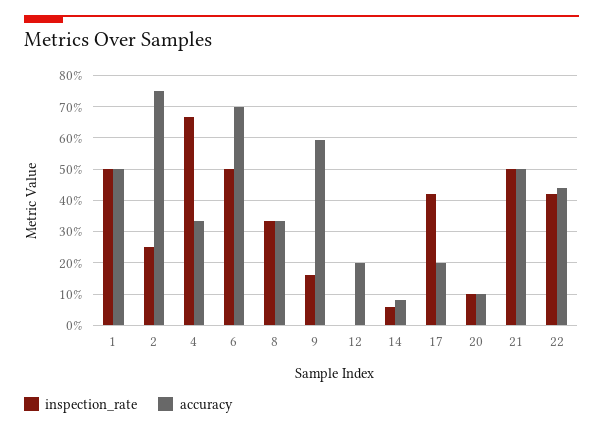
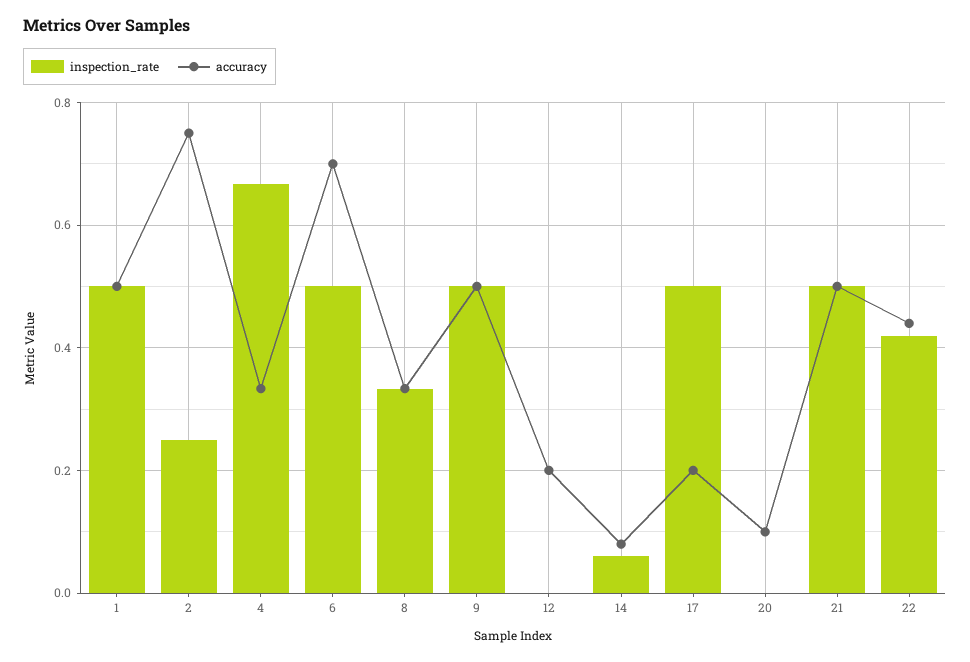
inspection_rate, 9: 0.16 -> 0.5
accuracy, 9: 0.6 -> 0.5
inspection_rate, 17: 0.42 -> 0.5
inspection_rate, 20: 0.1 -> 0

